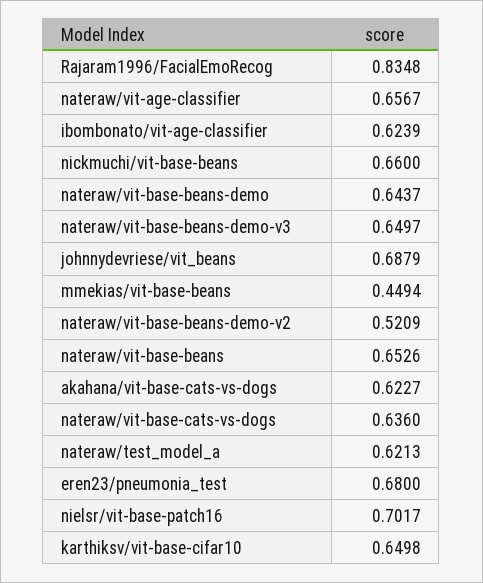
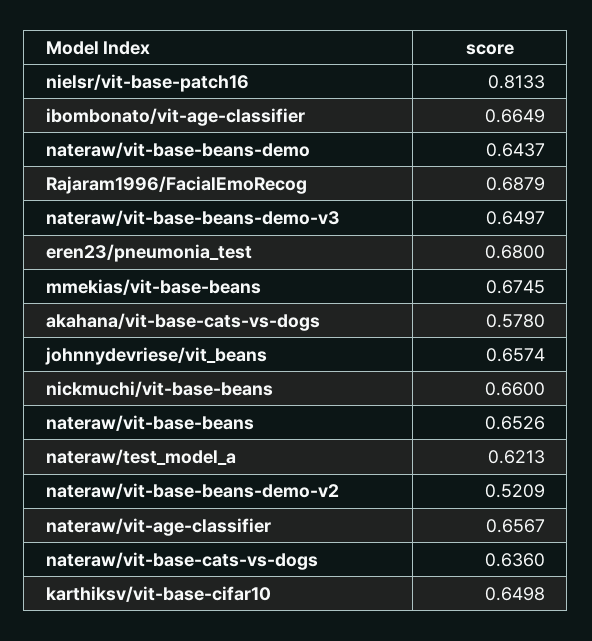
Rajaram1996/FacialEmoRecog: 0.8348 -> 0.6879
ibombonato/vit-age-classifier: 0.6239 -> 0.6649
johnnydevriese/vit_beans: 0.6879 -> 0.6574
mmekias/vit-base-beans: 0.4494 -> 0.6745
akahana/vit-base-cats-vs-dogs: 0.6227 -> 0.578
nielsr/vit-base-patch16: 0.7017 -> 0.8133

